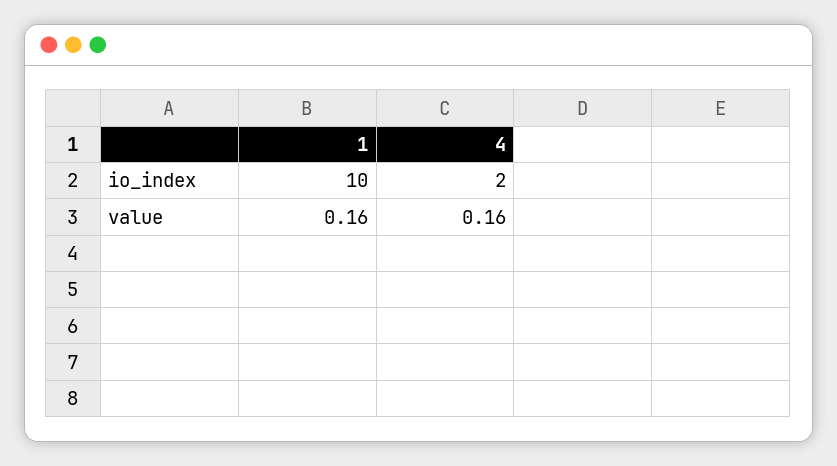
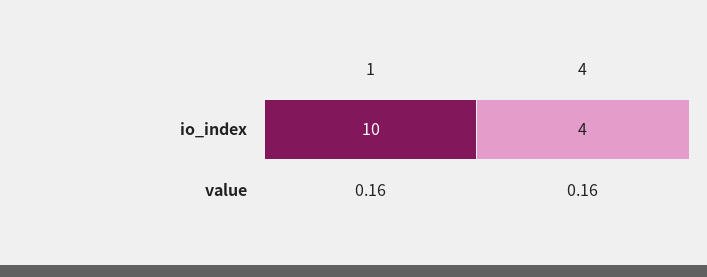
4, io_index: 2 -> 4

